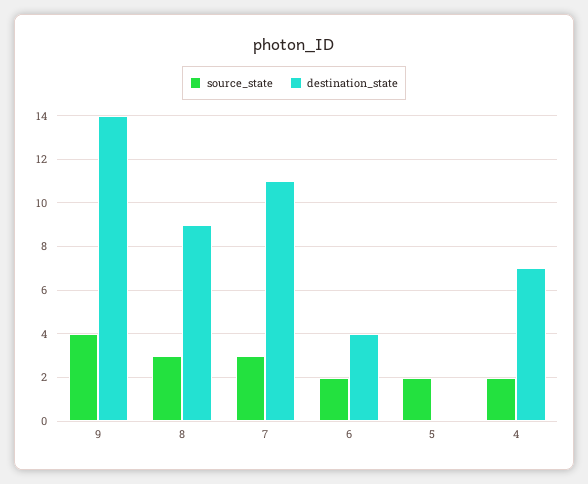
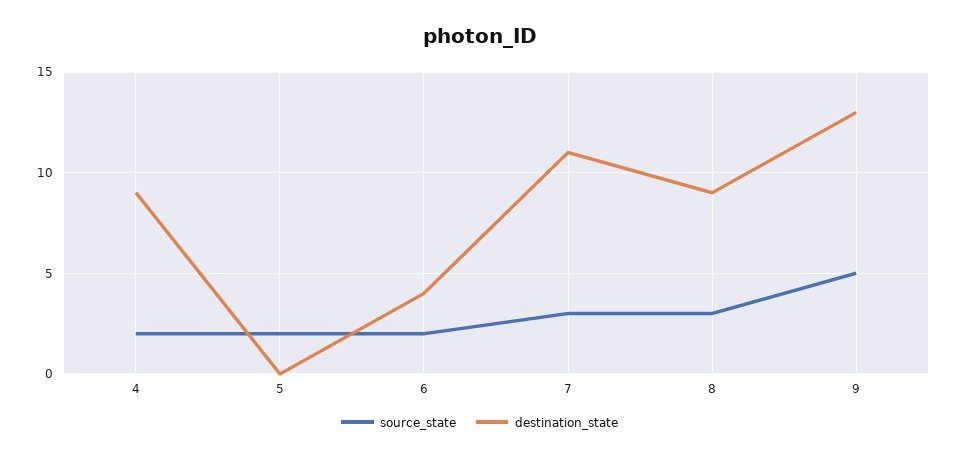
source_state, 9: 4 -> 5
destination_state, 9: 14 -> 13
destination_state, 4: 7 -> 9

